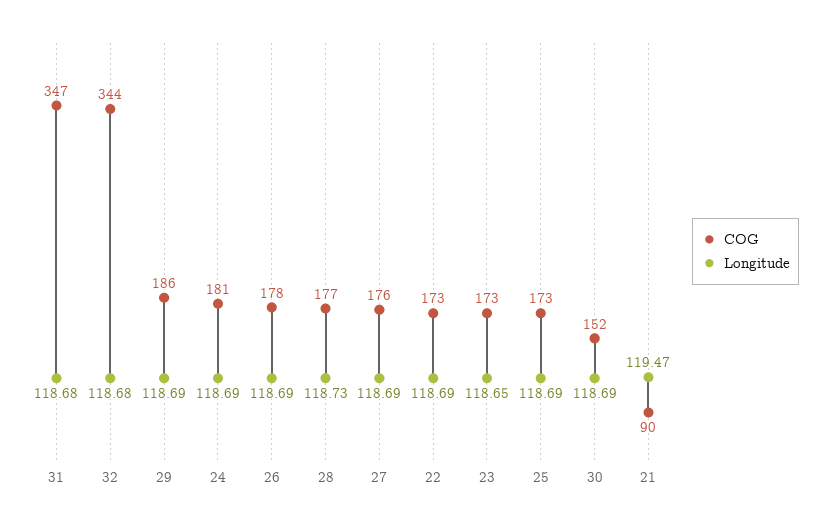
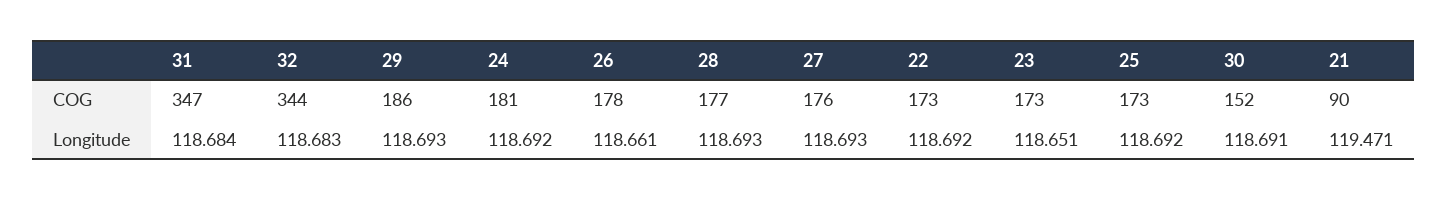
Longitude, 26: 118.69 -> 118.661
Longitude, 28: 118.73 -> 118.693

